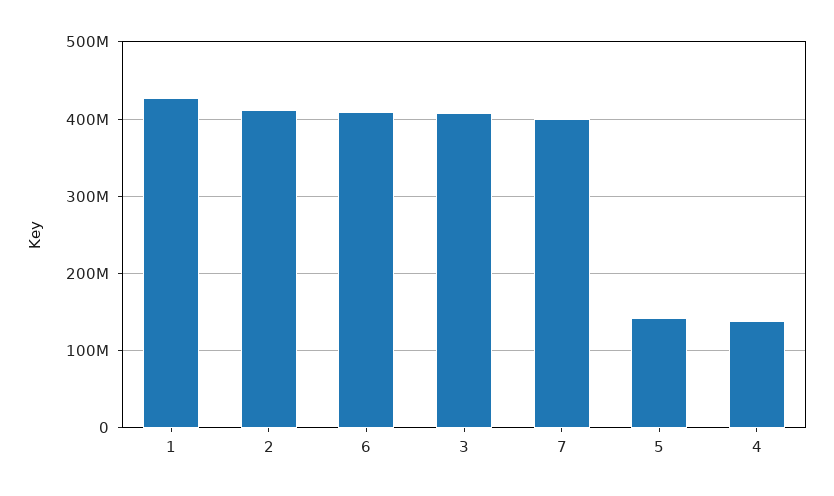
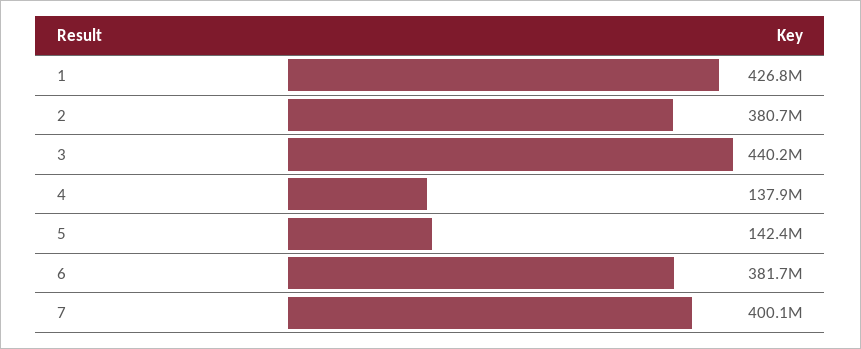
2: 410000000 -> 380700000
6: 410000000 -> 381700000
3: 410000000 -> 440200000

